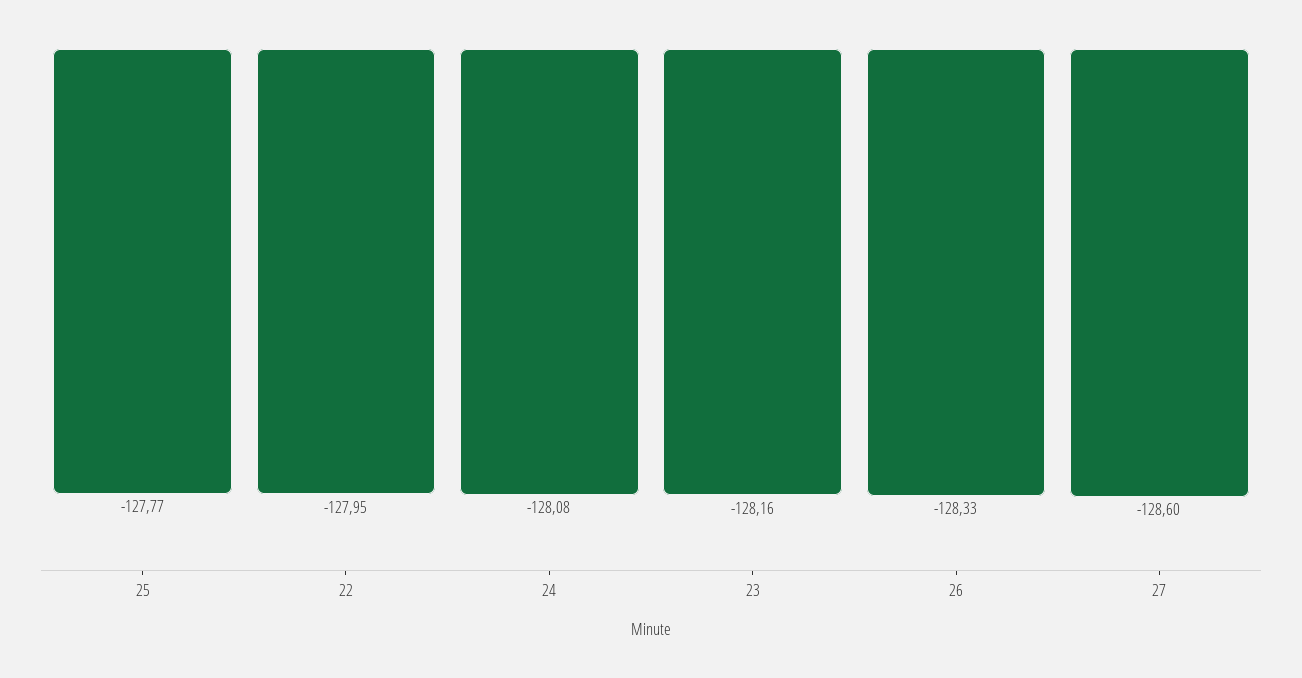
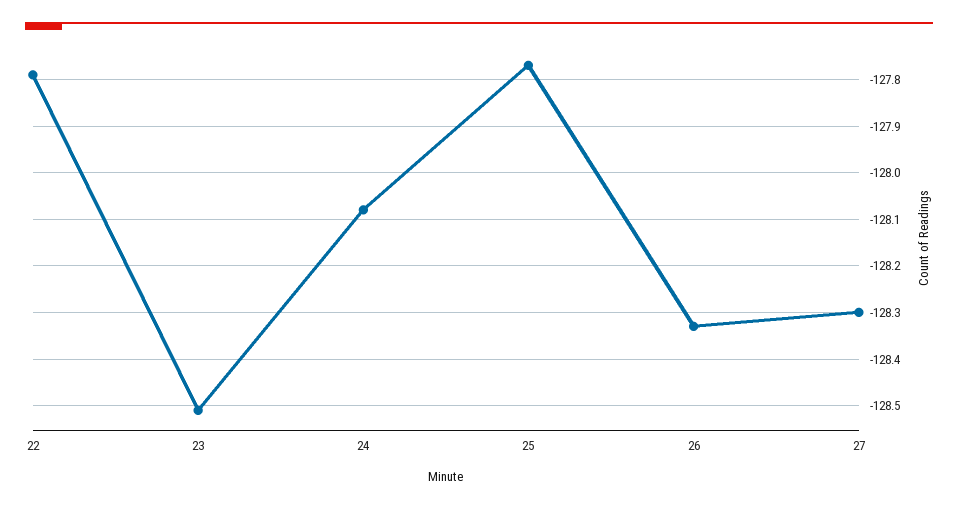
22: -127.95 -> -127.8
23: -128.16 -> -128.5
27: -128.6 -> -128.3

